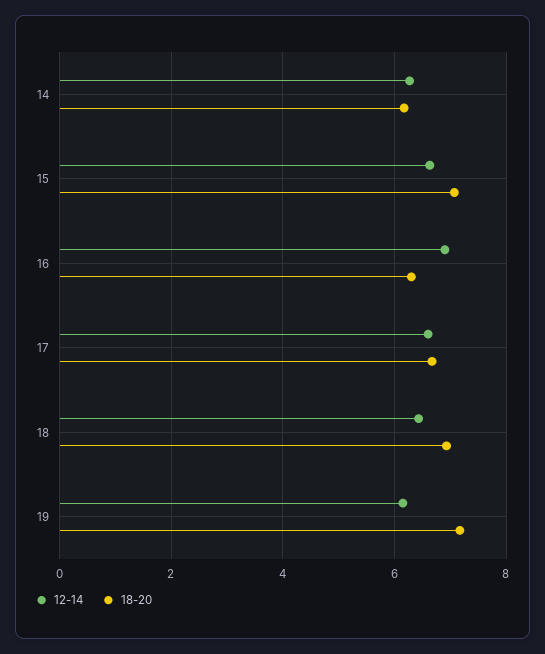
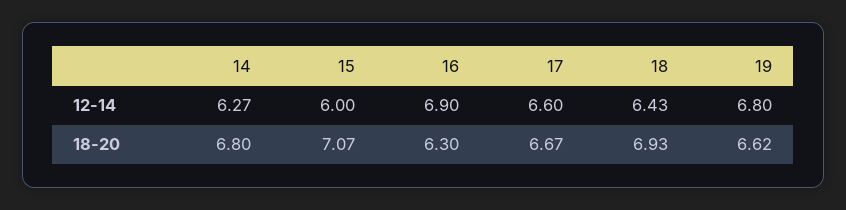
18-20, 14: 6.2 -> 6.8
12-14, 15: 6.6 -> 6
12-14, 19: 6.2 -> 6.8
18-20, 19: 7.2 -> 6.62

